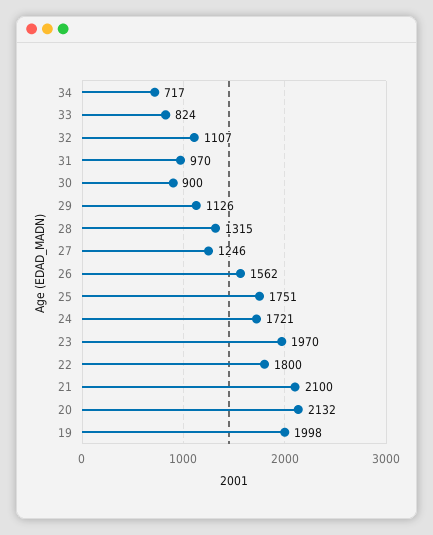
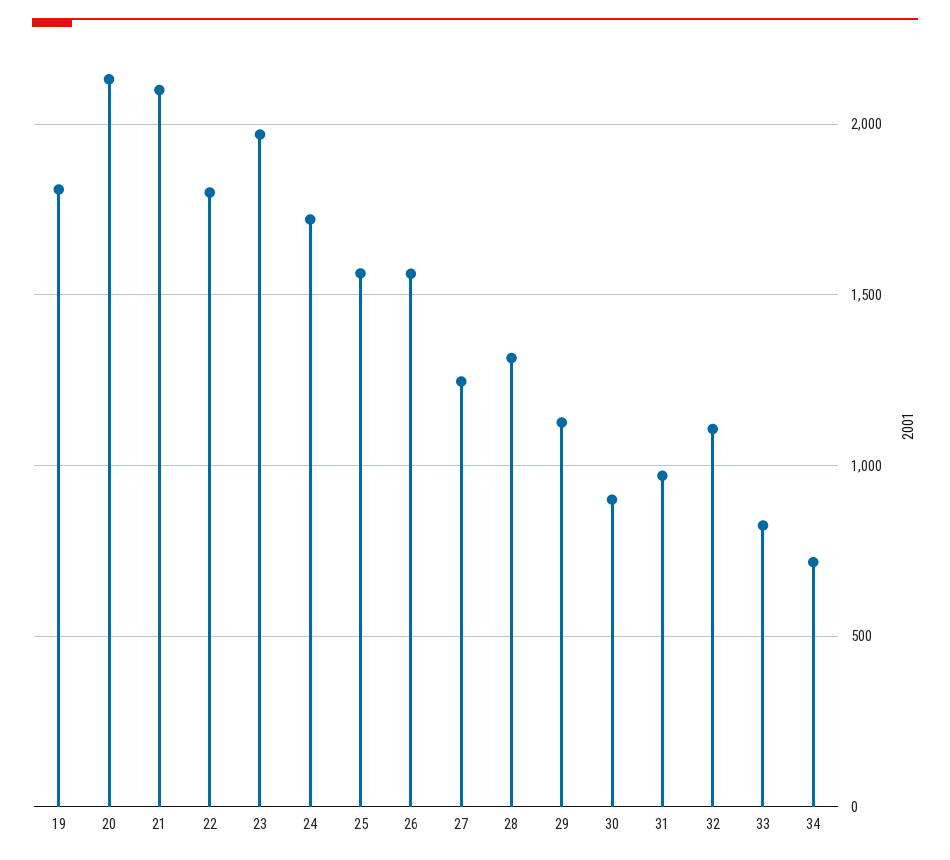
25: 1751 -> 1550
19: 1998 -> 1800

